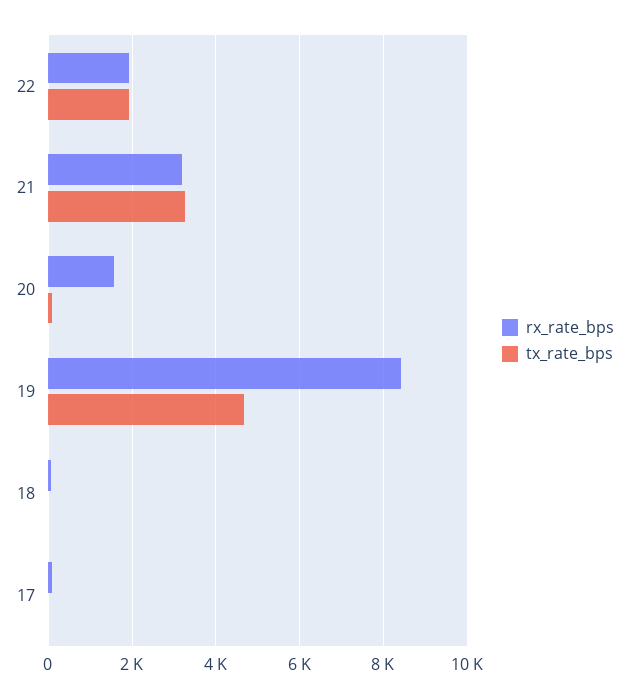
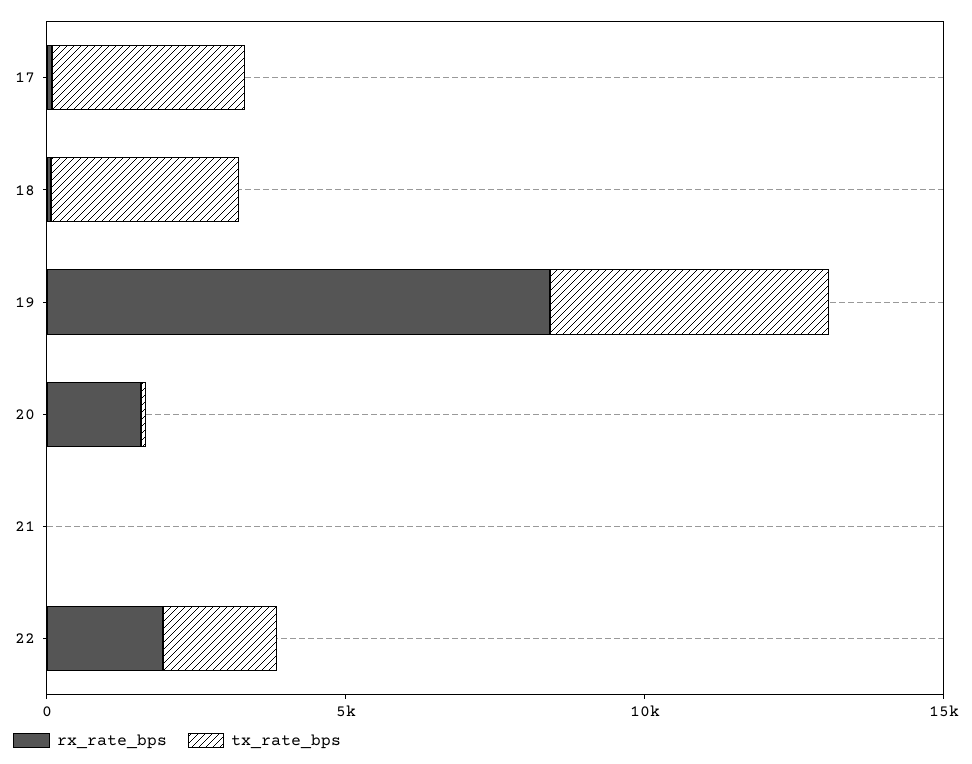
rx_rate_bps, 21: 3200 -> 0
tx_rate_bps, 21: 3200 -> 0
tx_rate_bps, 18: 0 -> 3000
tx_rate_bps, 17: 0 -> 3000

